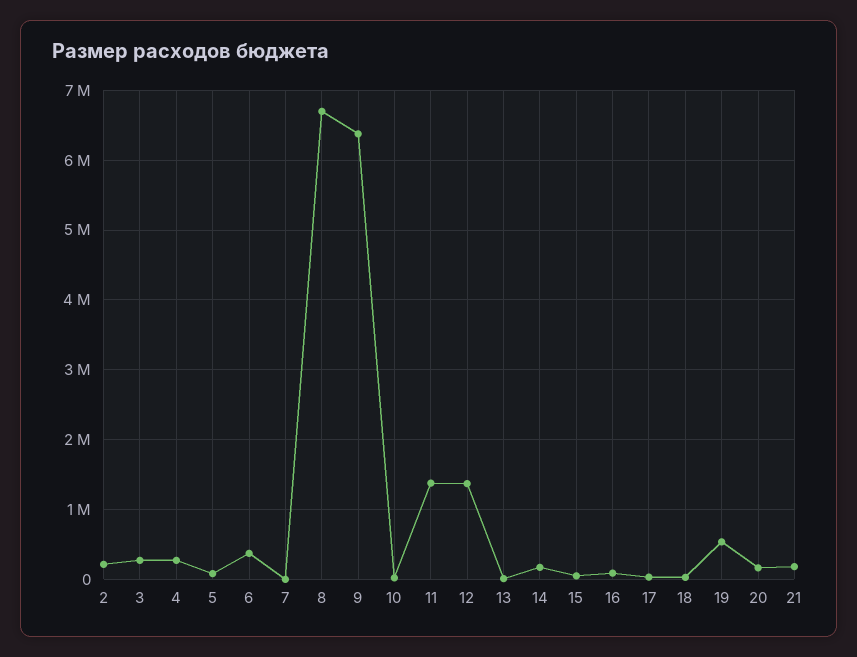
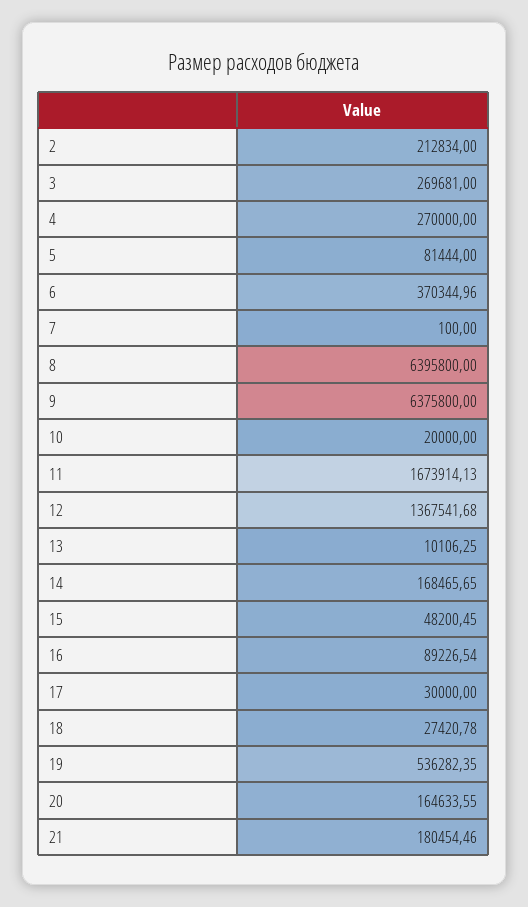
8: 6700000 -> 6395800
11: 1400000 -> 1673914.13

